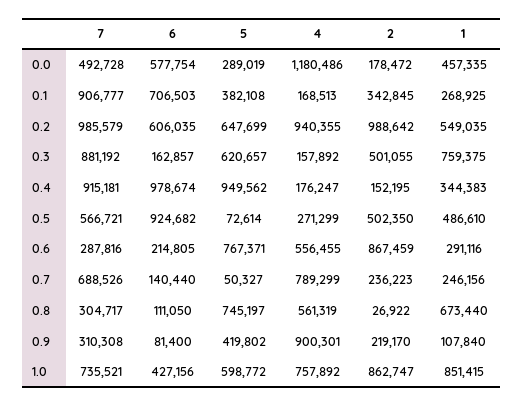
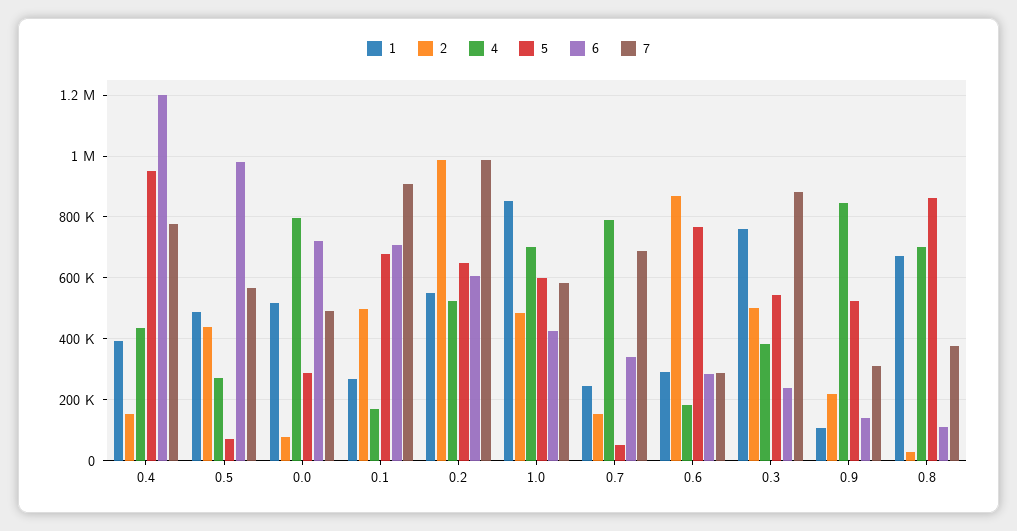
6, 0.0: 577754 -> 720000
4, 0.0: 1180486 -> 800000
2, 0.0: 178472 -> 80000
1, 0.0: 457335 -> 520000
5, 0.1: 382108 -> 680000
2, 0.1: 342845 -> 500000
4, 0.2: 940355 -> 520000
6, 0.3: 162857 -> 240000
5, 0.3: 620657 -> 540000
4, 0.3: 157892 -> 380000
7, 0.4: 915181 -> 780000
6, 0.4: 978674 -> 1200000
4, 0.4: 176247 -> 440000
1, 0.4: 344383 -> 400000
6, 0.5: 924682 -> 980000
2, 0.5: 502350 -> 440000
6, 0.6: 214805 -> 280000
4, 0.6: 556455 -> 180000
6, 0.7: 140440 -> 340000
2, 0.7: 236223 -> 160000
7, 0.8: 304717 -> 380000
5, 0.8: 745197 -> 860000
4, 0.8: 561319 -> 700000
6, 0.9: 81400 -> 140000
5, 0.9: 419802 -> 520000
4, 0.9: 900301 -> 840000
7, 1.0: 735521 -> 580000
4, 1.0: 757892 -> 700000
2, 1.0: 862747 -> 480000

